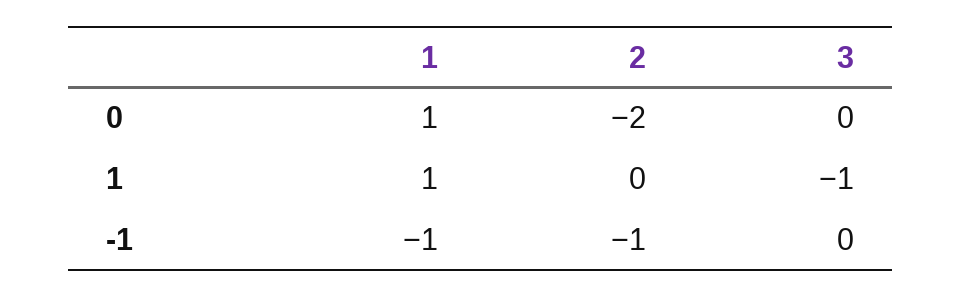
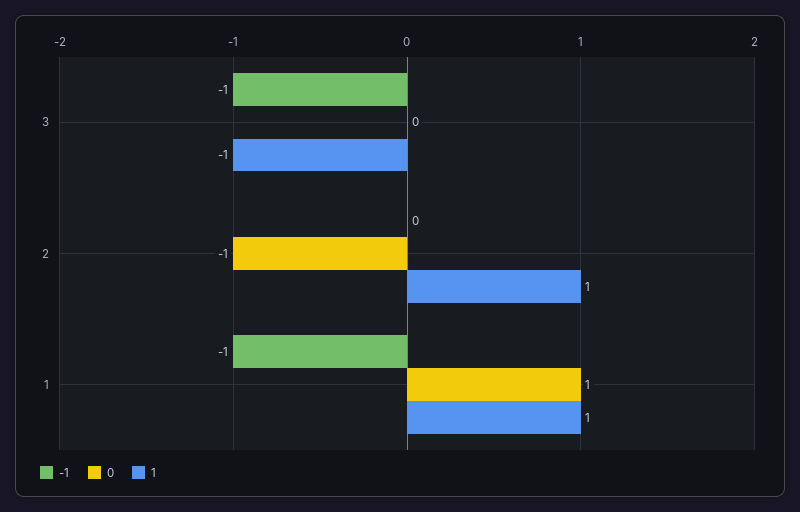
0, 2: -2 -> -1
1, 2: 0 -> 1
-1, 2: -1 -> 0
-1, 3: 0 -> -1

